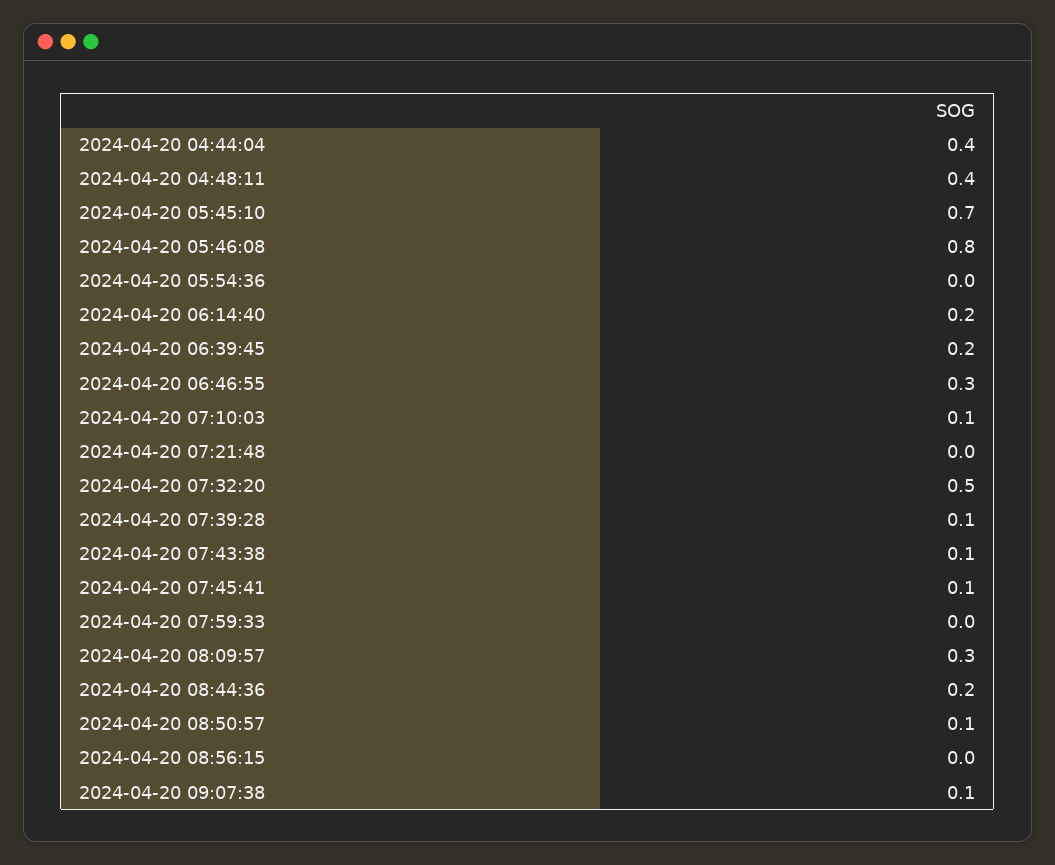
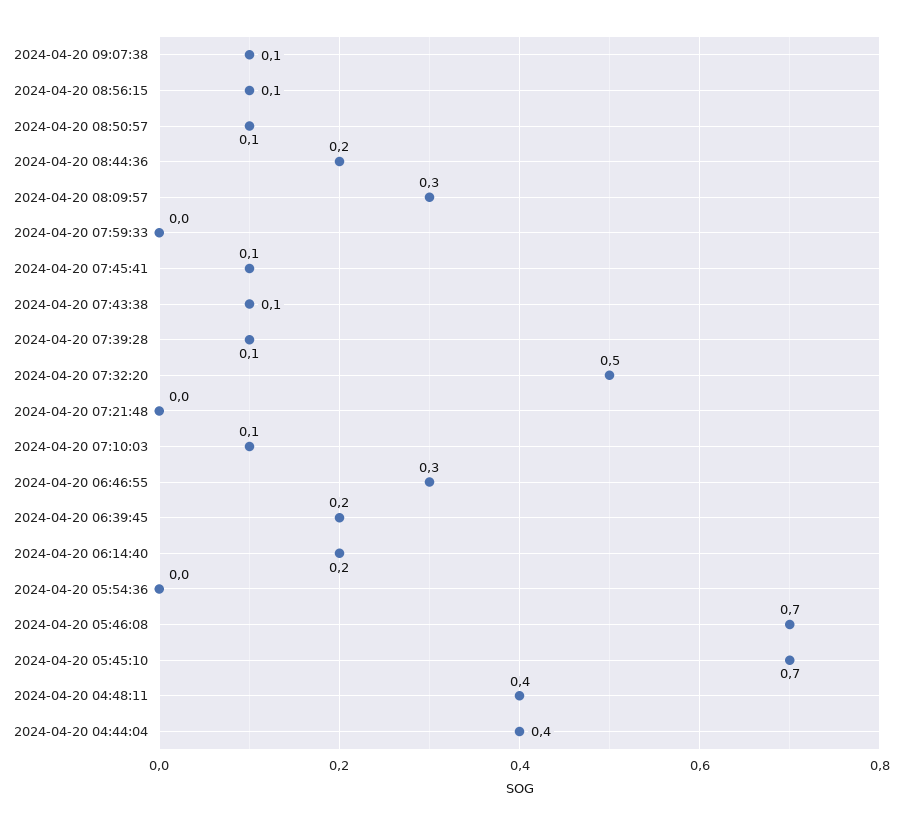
2024-04-20 05:46:08: 0.8 -> 0.7
2024-04-20 08:56:15: 0 -> 0.1

